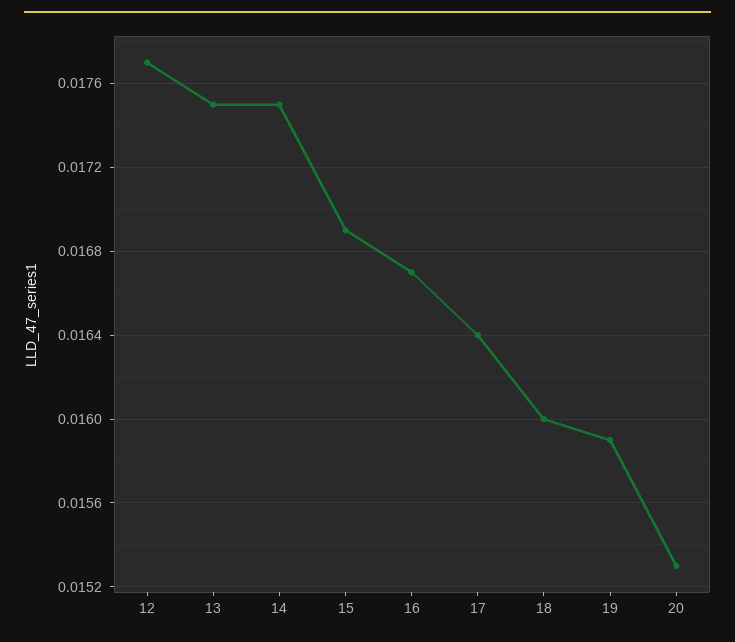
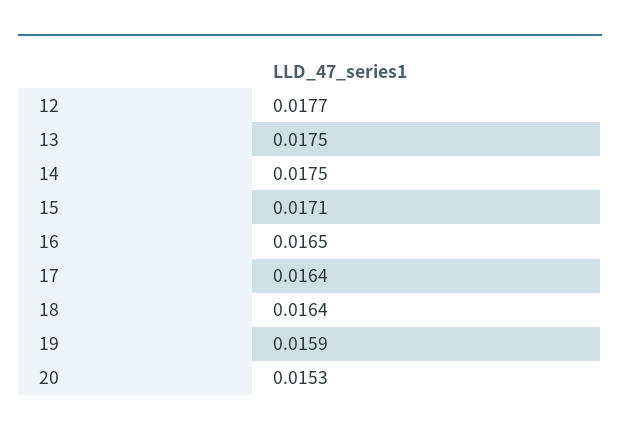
15: 0.0169 -> 0.0171
16: 0.0167 -> 0.0165
18: 0.016 -> 0.0164

